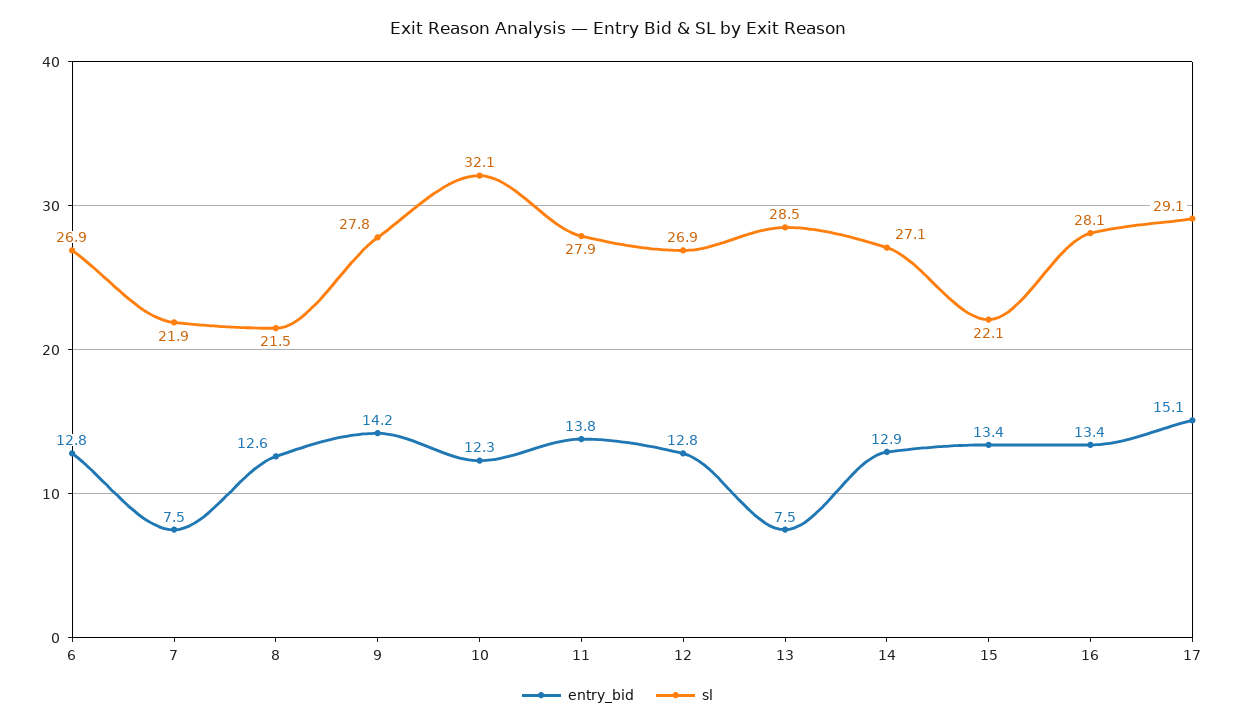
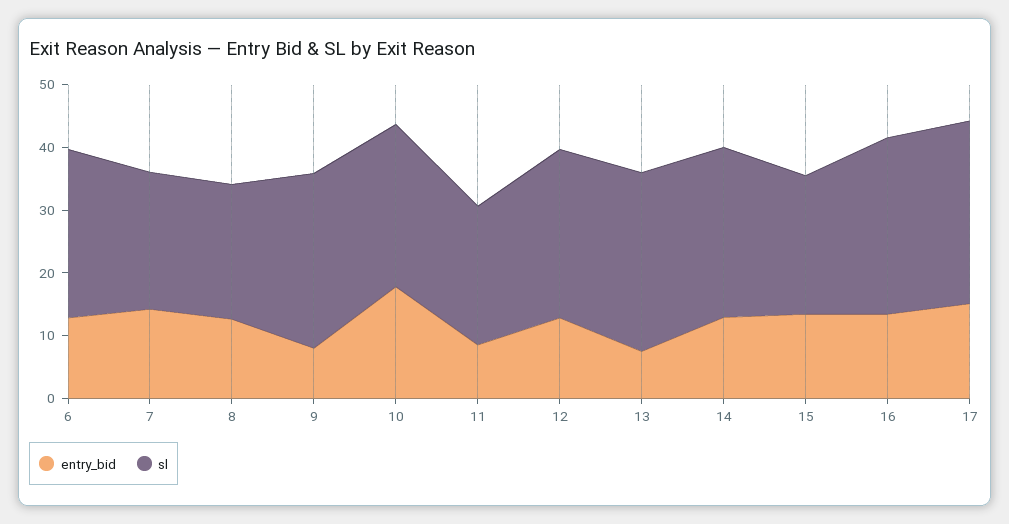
entry_bid, 7: 7.5 -> 14
entry_bid, 9: 14.2 -> 8
entry_bid, 10: 12.3 -> 18
sl, 10: 32.1 -> 26
entry_bid, 11: 13.8 -> 8
sl, 11: 27.9 -> 22

